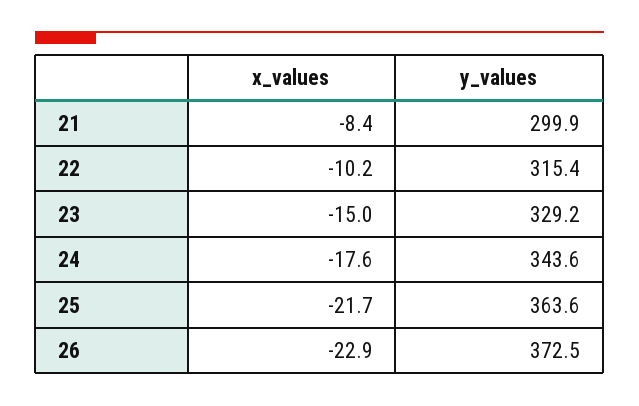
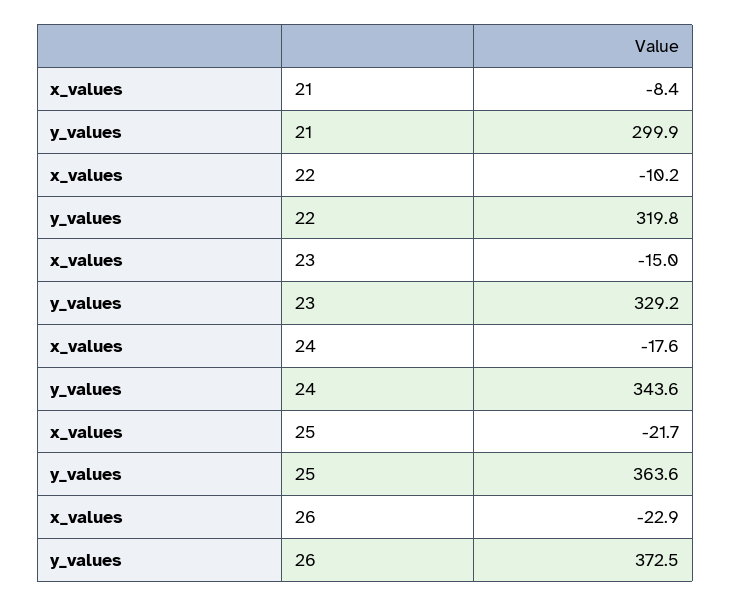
y_values, 22: 315.4 -> 319.8

